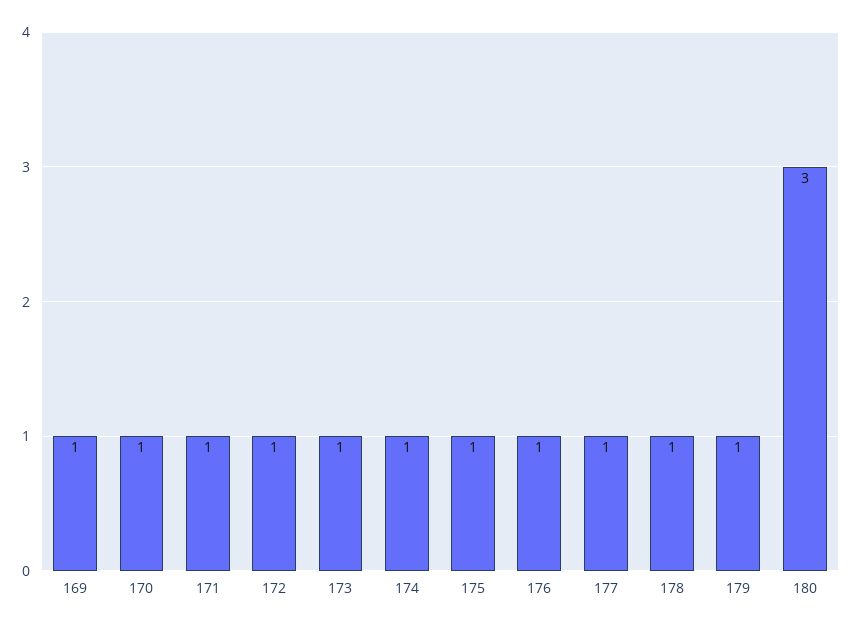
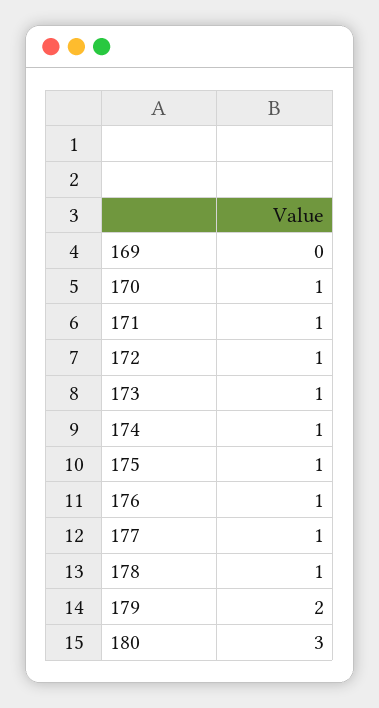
169: 1 -> 0
179: 1 -> 2

